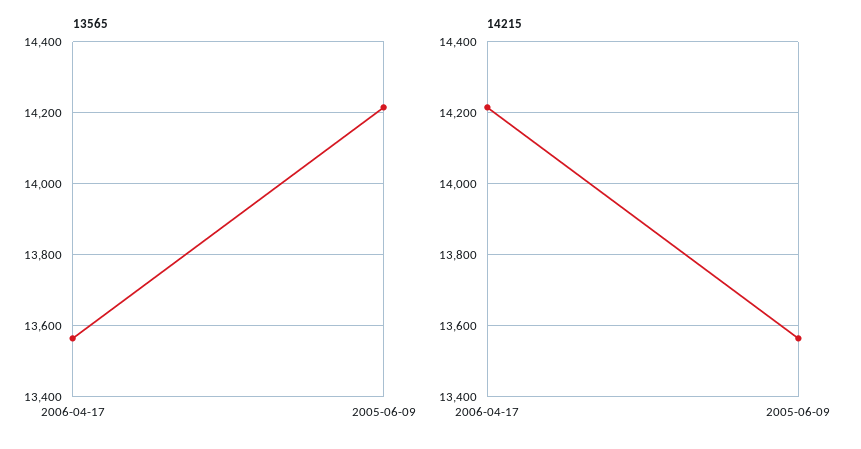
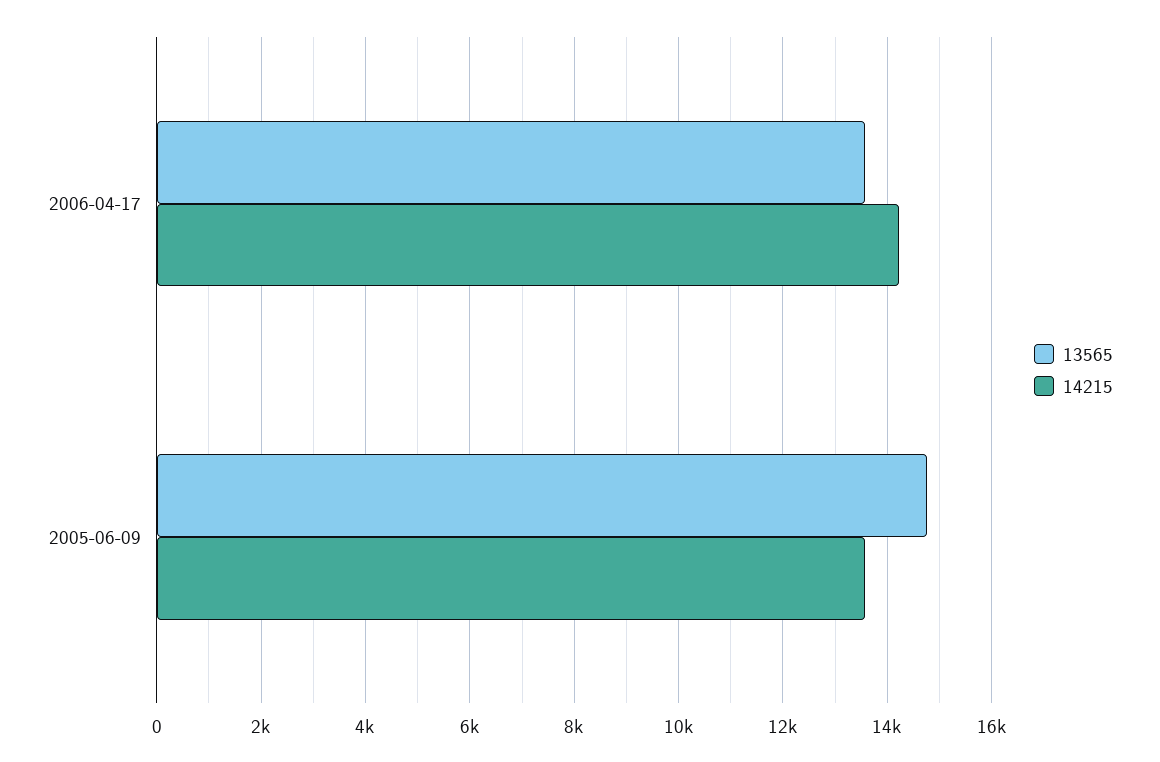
13565, 2005-06-09: 14220 -> 14800

